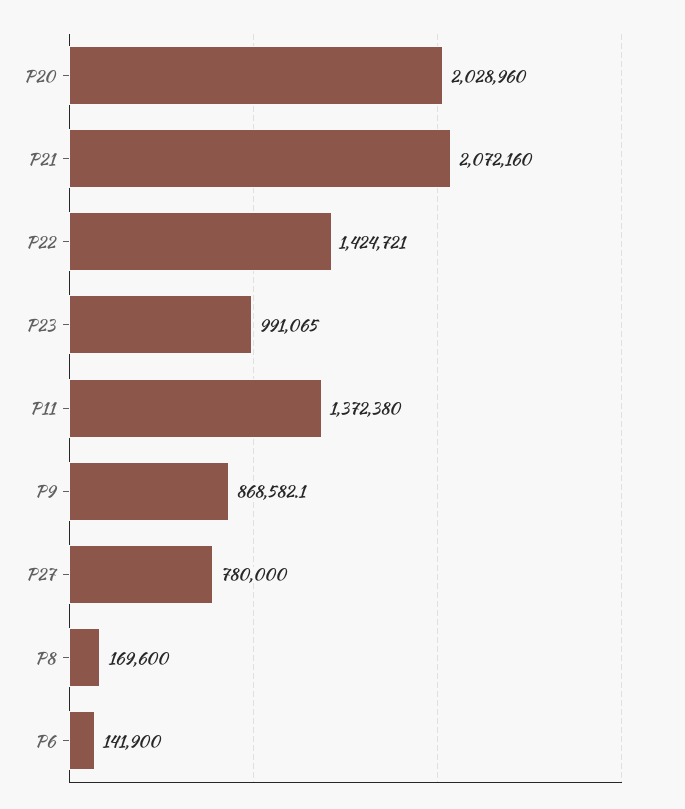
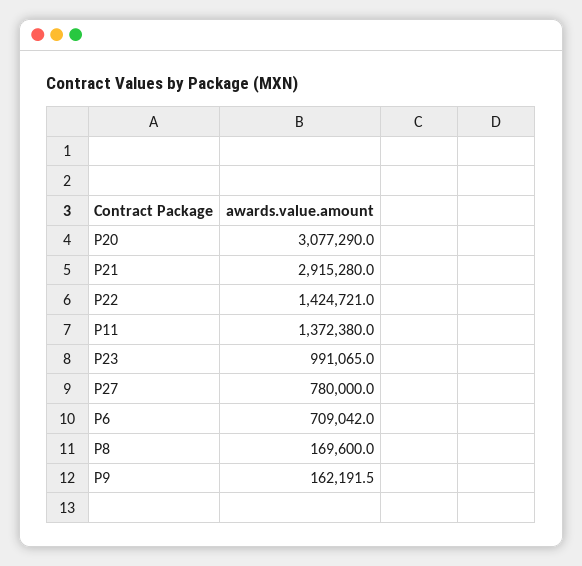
P20: 2028960 -> 3077290
P21: 2072160 -> 2915280
P9: 868582.1 -> 162191.5
P6: 141900 -> 709042

